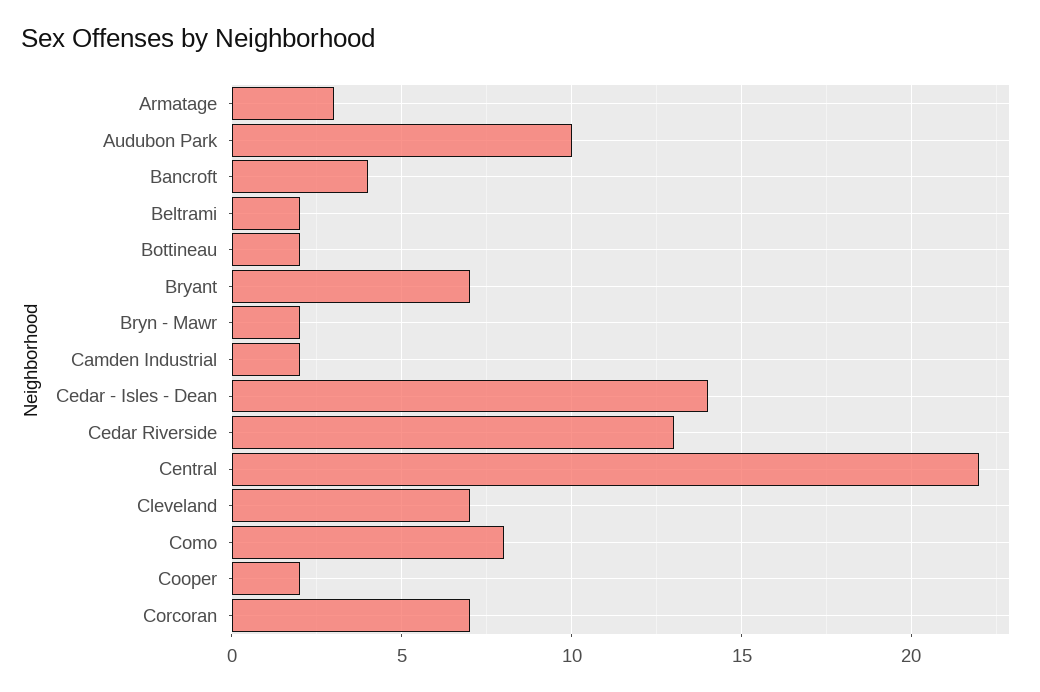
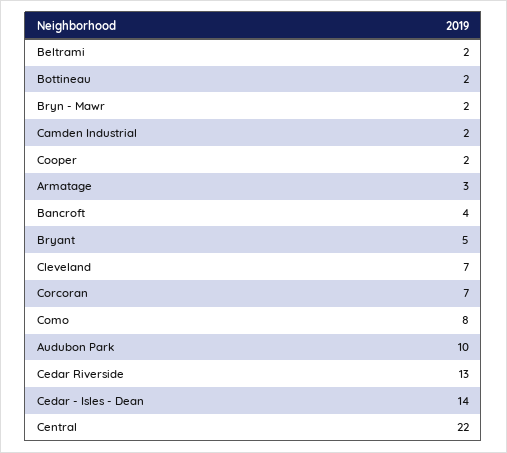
Bryant: 7 -> 5

